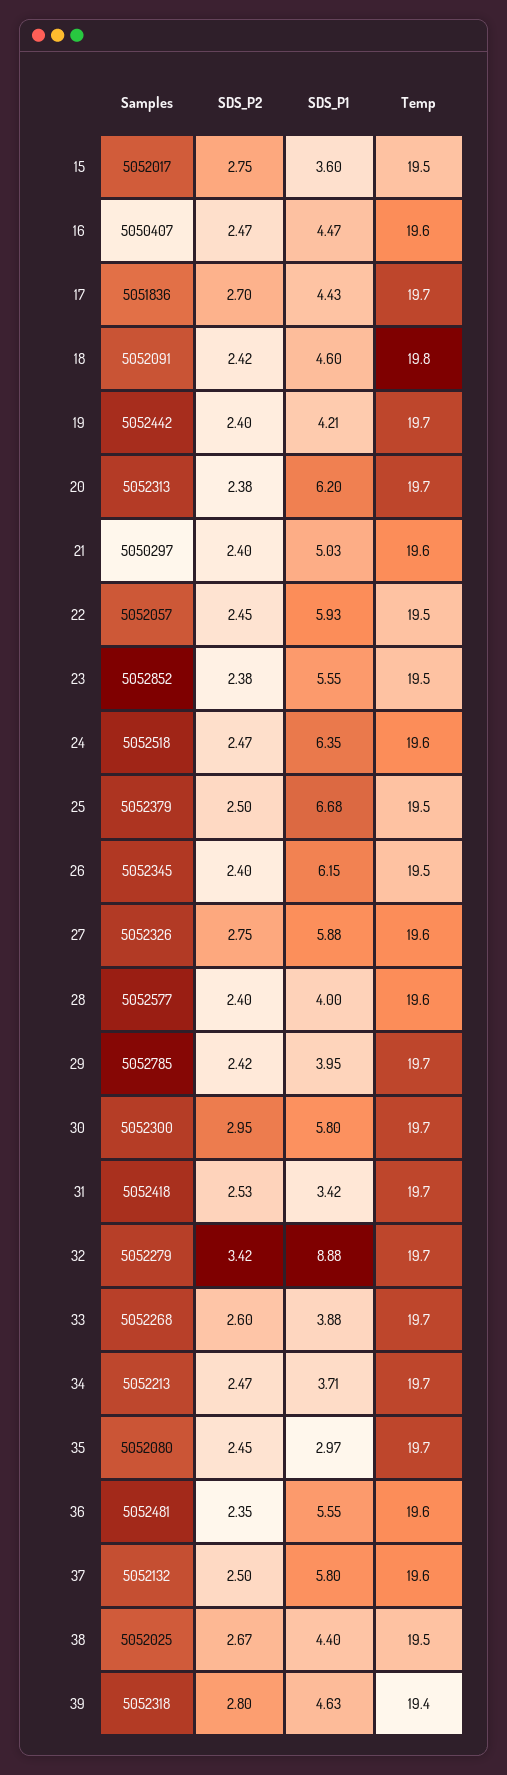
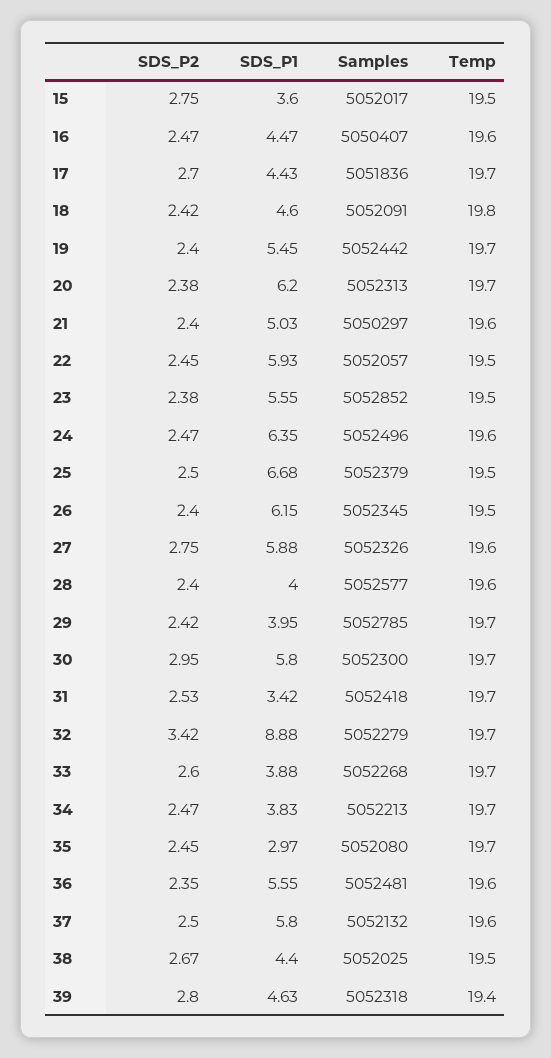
SDS_P1, 19: 4.21 -> 5.45
Samples, 24: 5052518 -> 5052496
SDS_P1, 34: 3.71 -> 3.83

